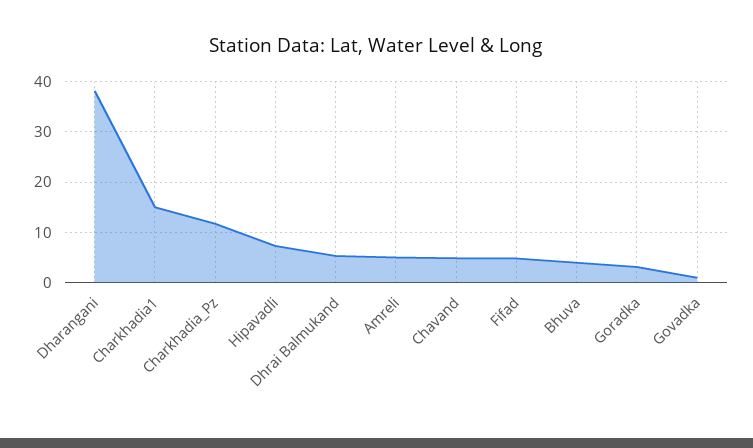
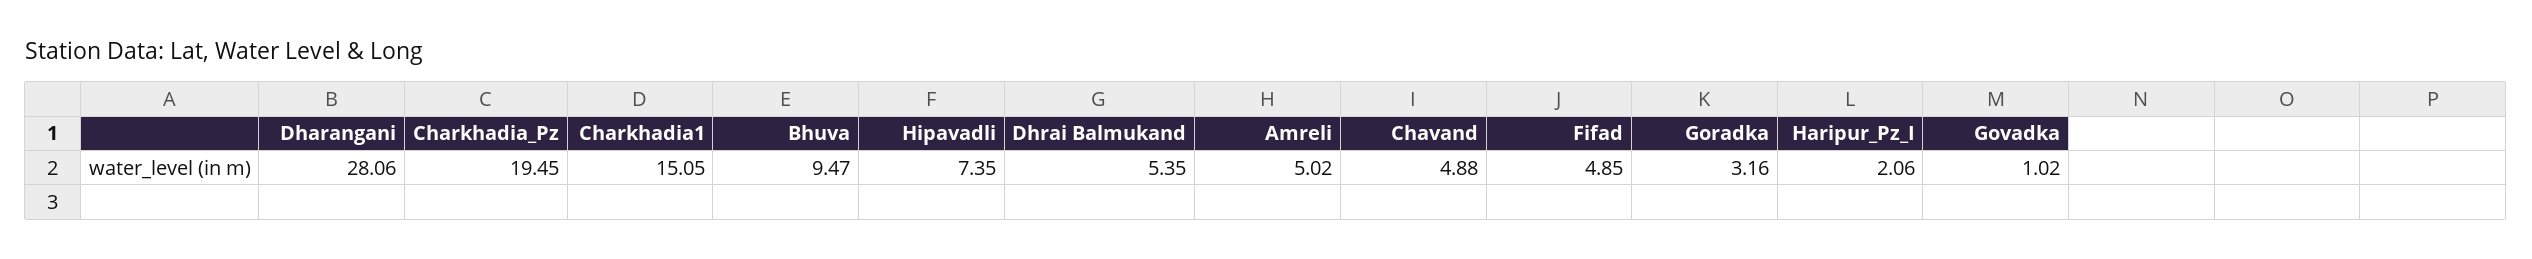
Dharangani: 38 -> 28.06
Charkhadia_Pz: 12 -> 19.45
Bhuva: 4 -> 9.47
Haripur_Pz_I: none -> 2.06

